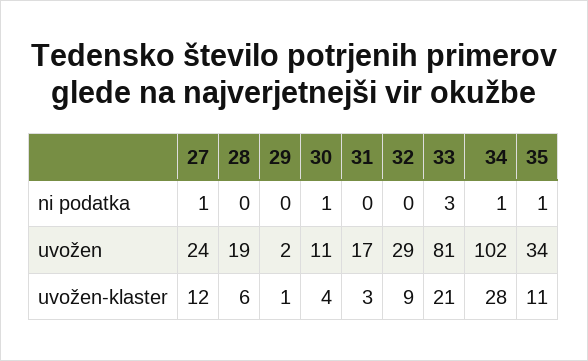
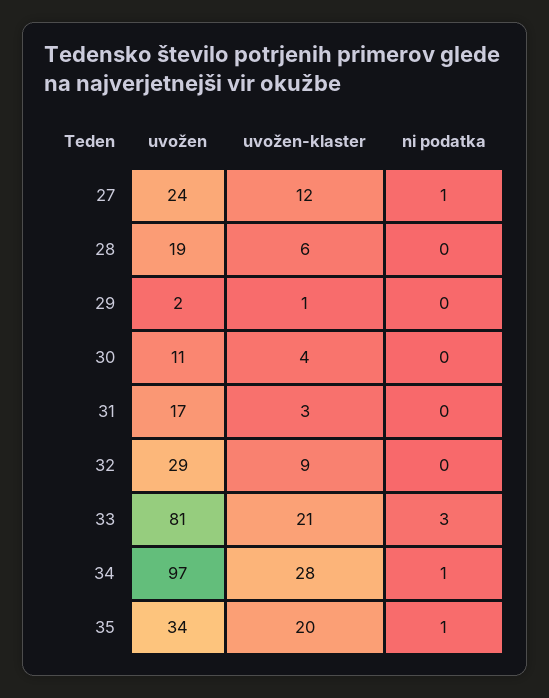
30, ni podatka: 1 -> 0
34, uvožen: 102 -> 97
35, uvožen-klaster: 11 -> 20

